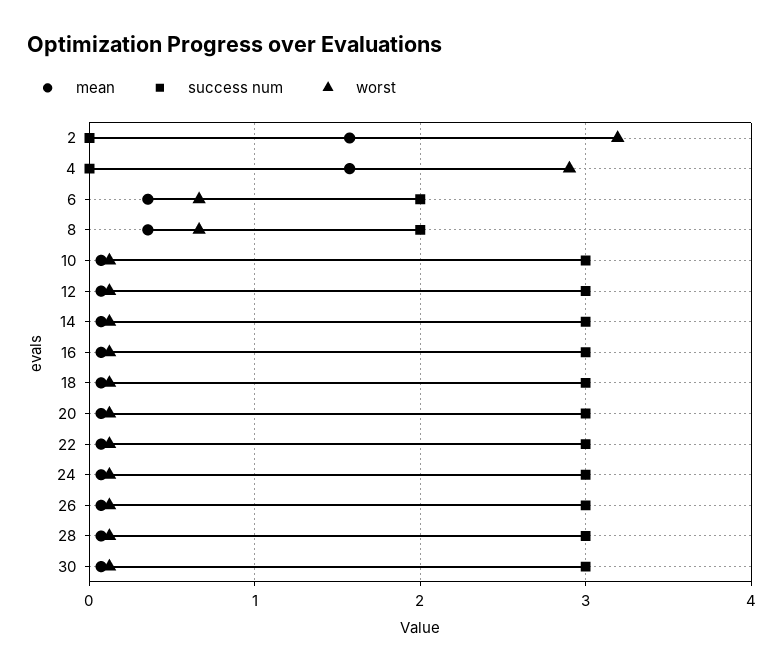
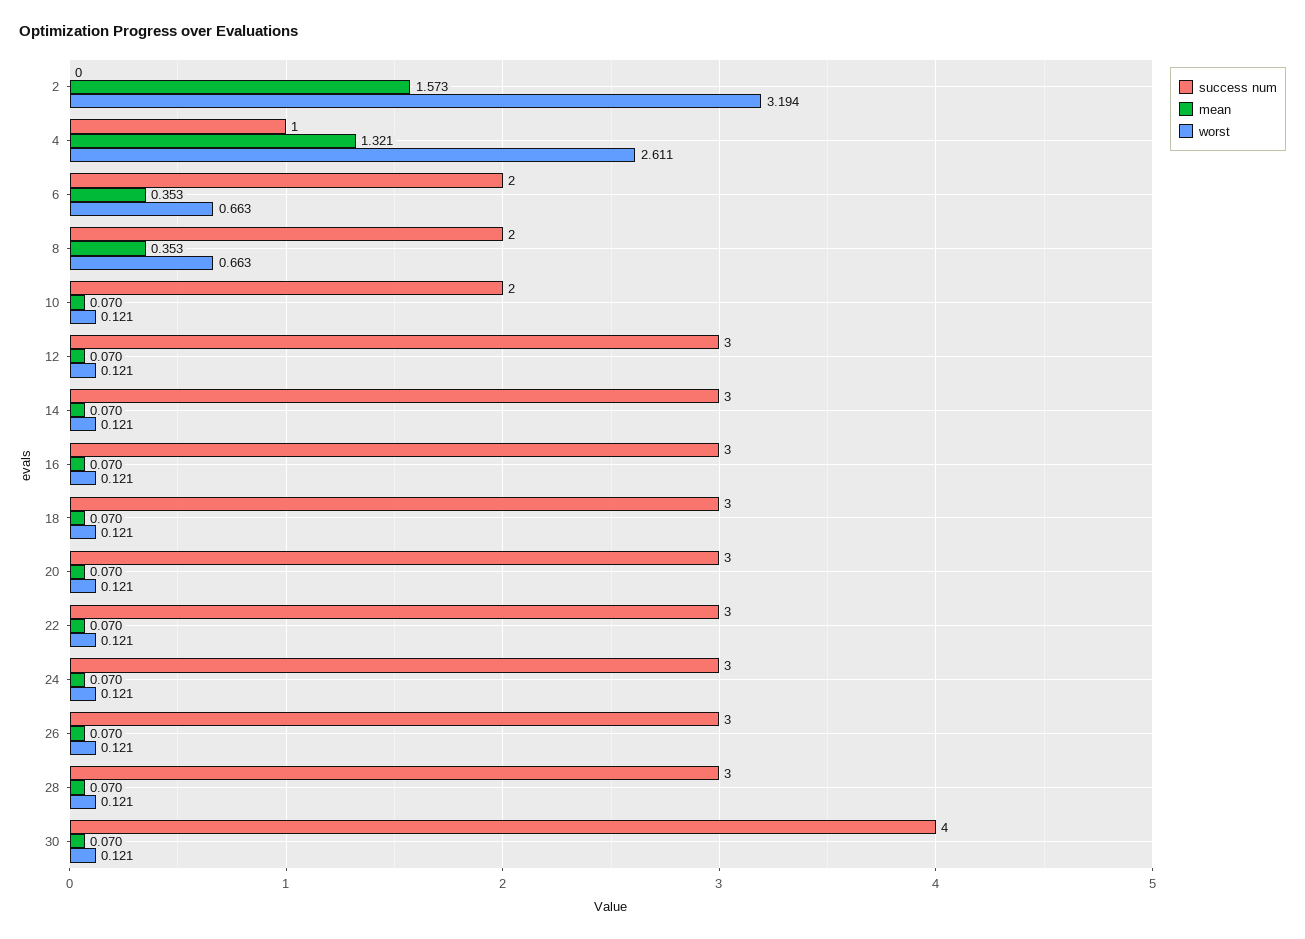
mean, 4: 1.6 -> 1.321
success num, 4: 0 -> 1
worst, 4: 2.9 -> 2.611
success num, 10: 3 -> 2
success num, 30: 3 -> 4

